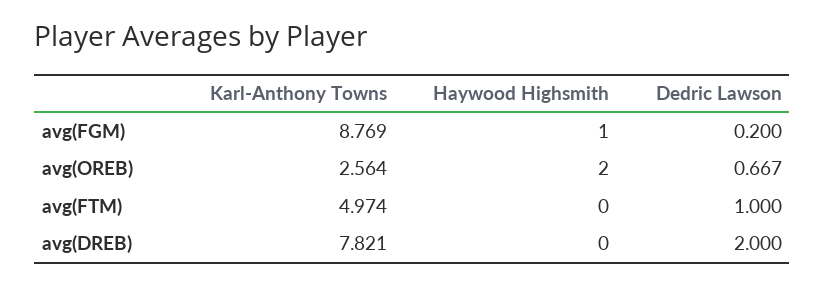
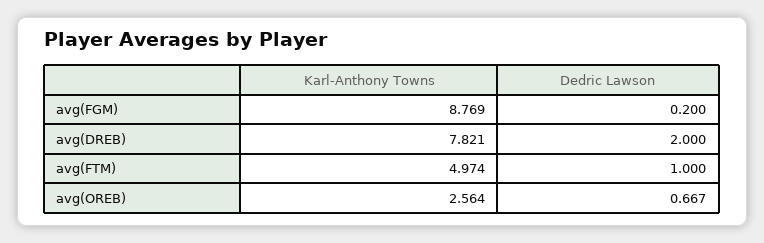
Haywood Highsmith, avg(FGM): 1 -> none
Haywood Highsmith, avg(OREB): 2 -> none
Haywood Highsmith, avg(FTM): 0 -> none
Haywood Highsmith, avg(DREB): 0 -> none

